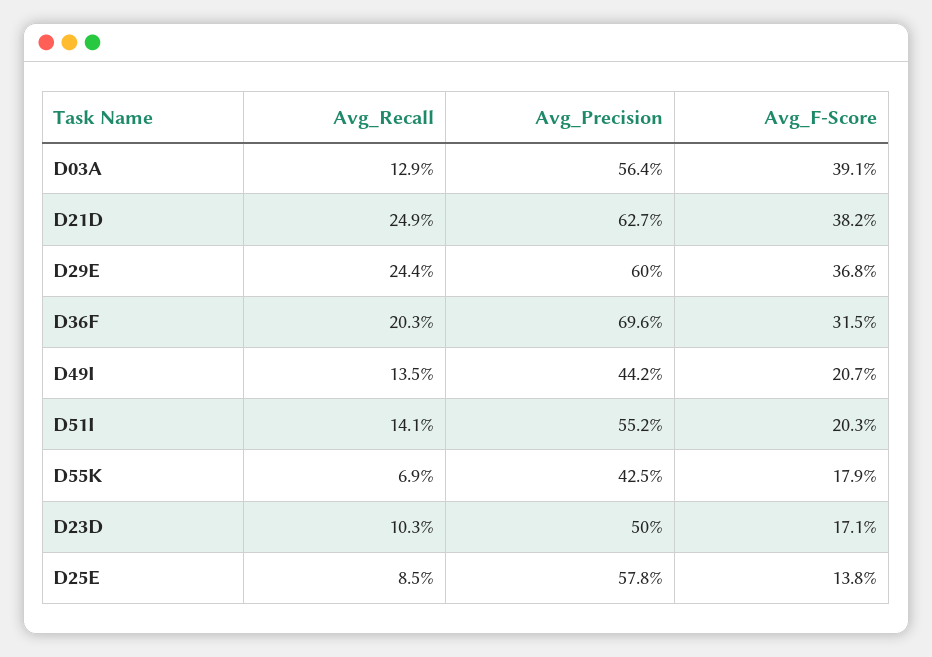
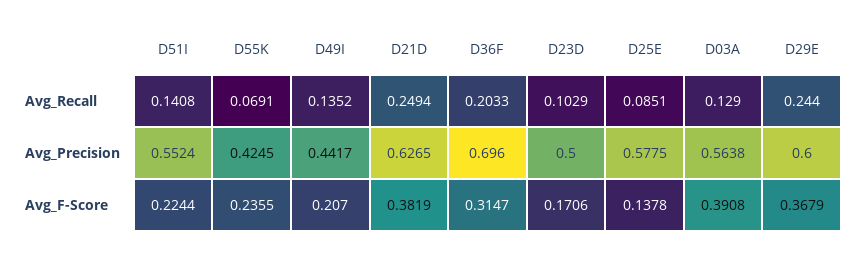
Avg_F-Score, D51I: 0.203 -> 0.2244
Avg_F-Score, D55K: 0.179 -> 0.2355

